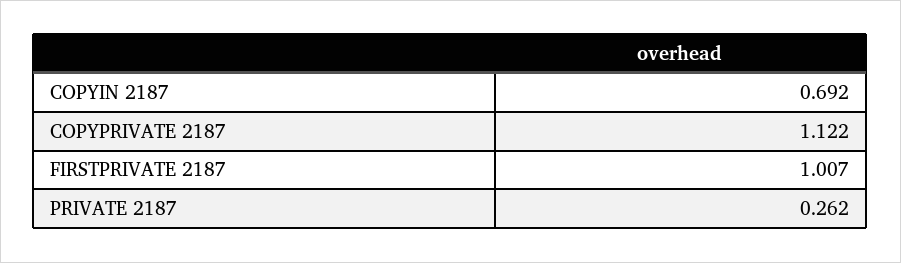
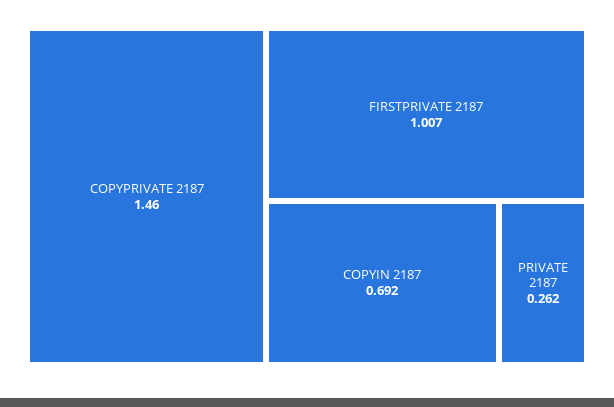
COPYPRIVATE 2187: 1.122 -> 1.46

